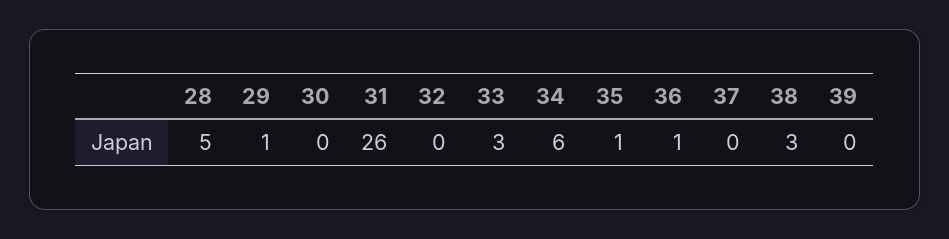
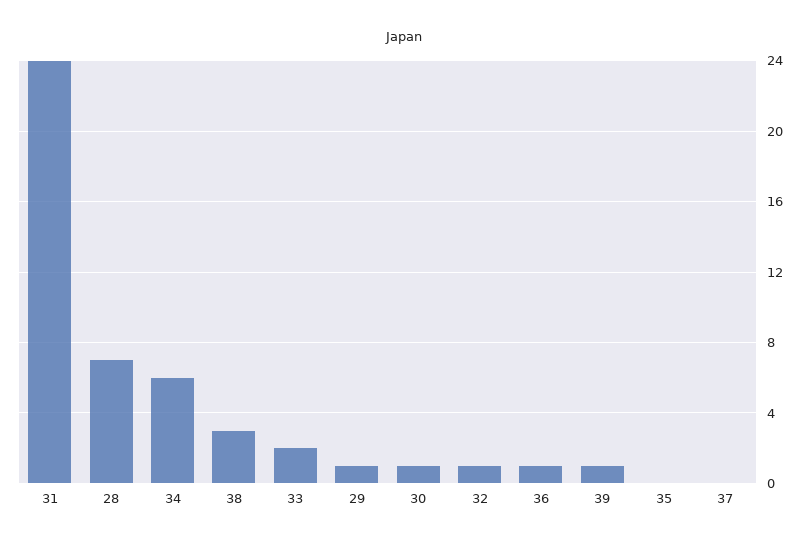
28: 5 -> 7
30: 0 -> 1
31: 26 -> 24
32: 0 -> 1
33: 3 -> 2
35: 1 -> 0
39: 0 -> 1

